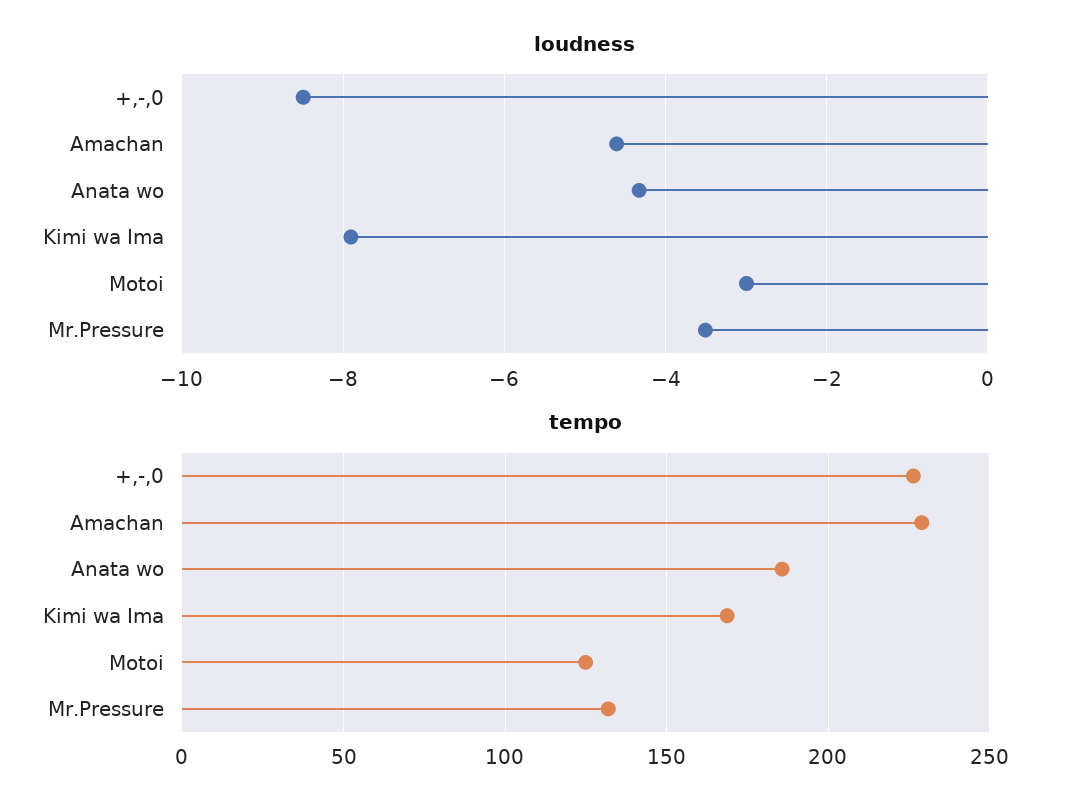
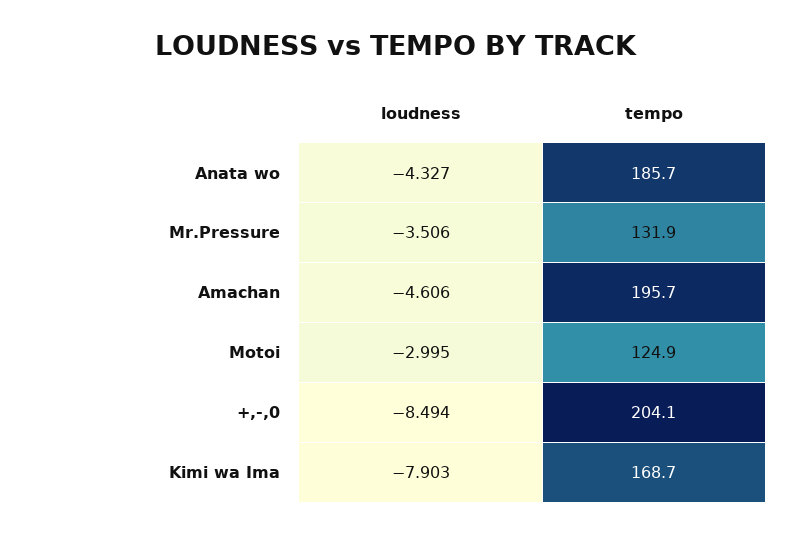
tempo, +,-,0: 225 -> 204.1
tempo, Amachan: 230 -> 195.7

